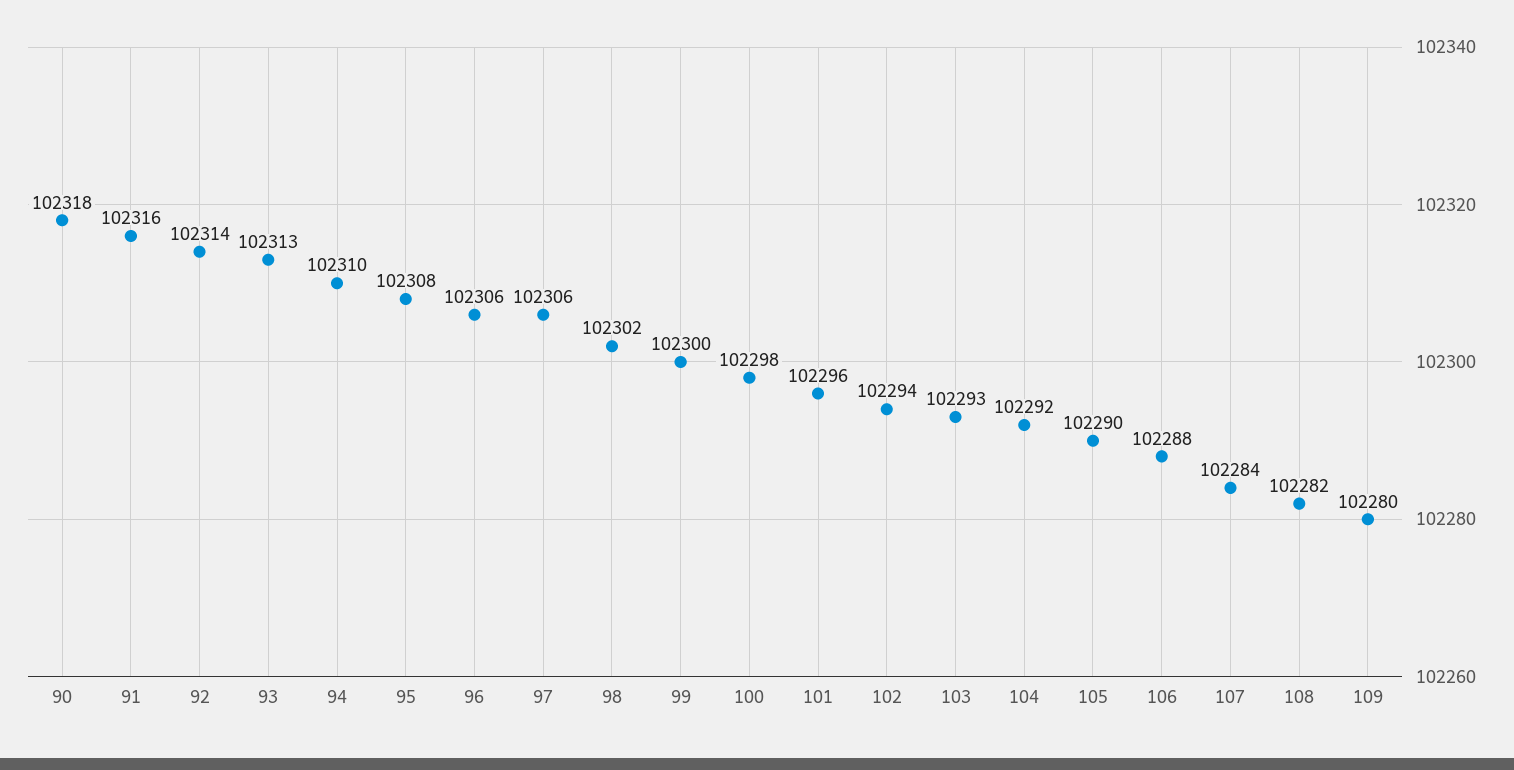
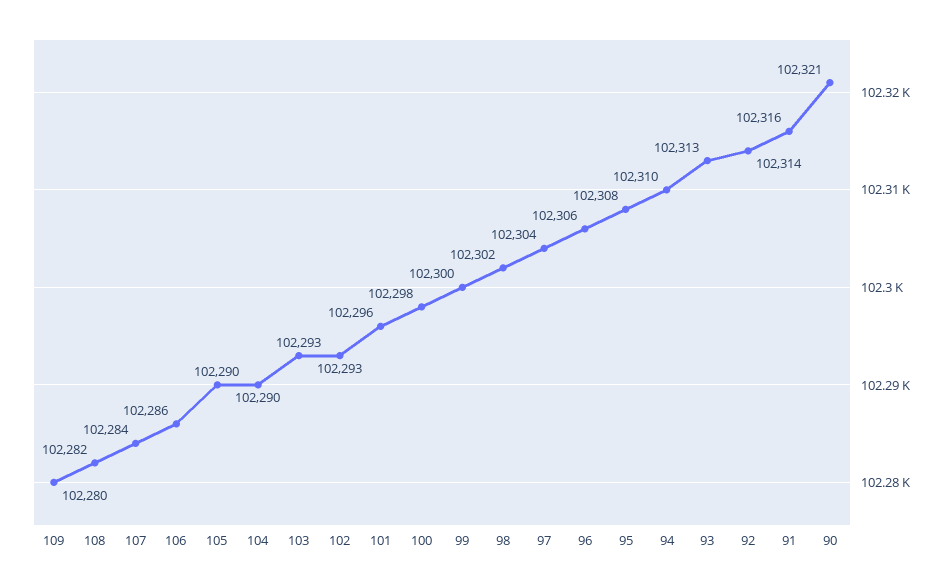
90: 102318 -> 102321
97: 102306 -> 102304
102: 102294 -> 102293
104: 102292 -> 102290
106: 102288 -> 102286

